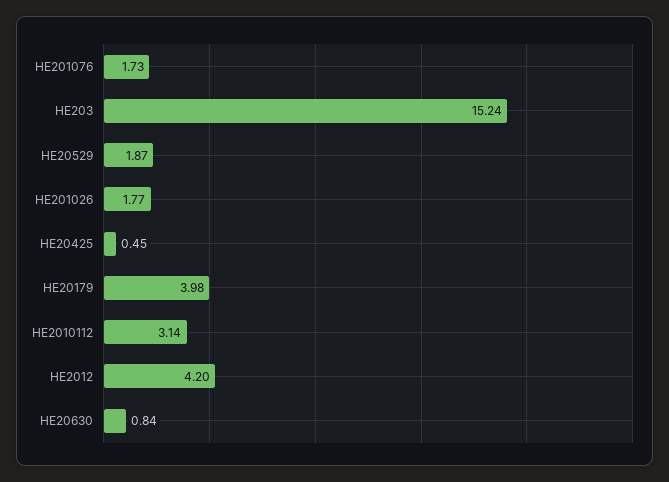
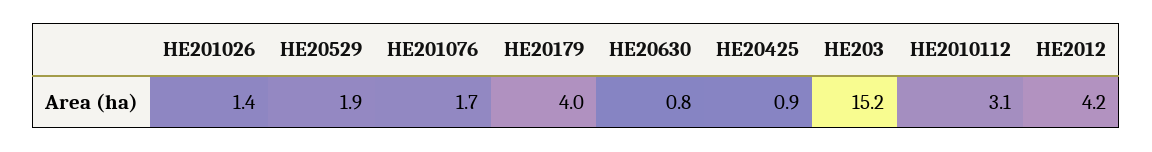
HE201026: 1.77 -> 1.4
HE20425: 0.45 -> 0.9

